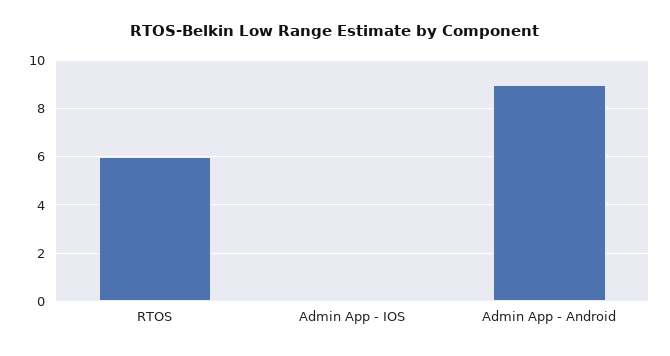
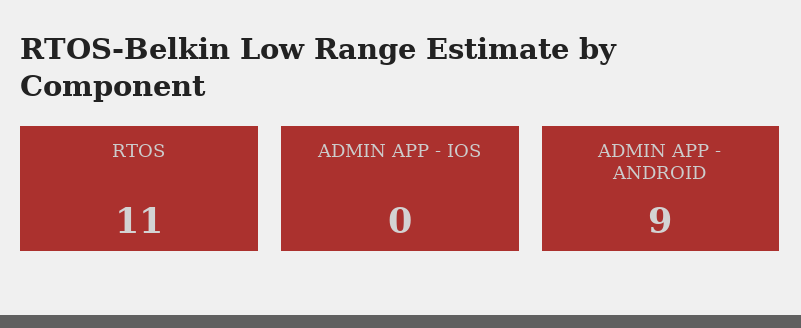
RTOS: 6 -> 11

